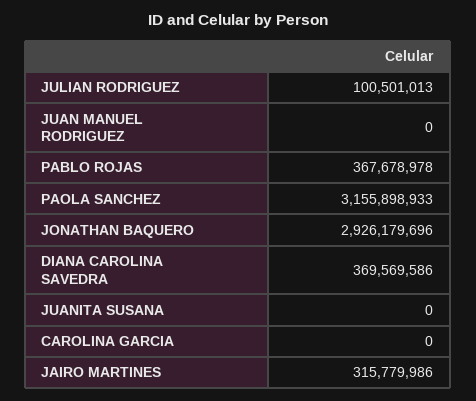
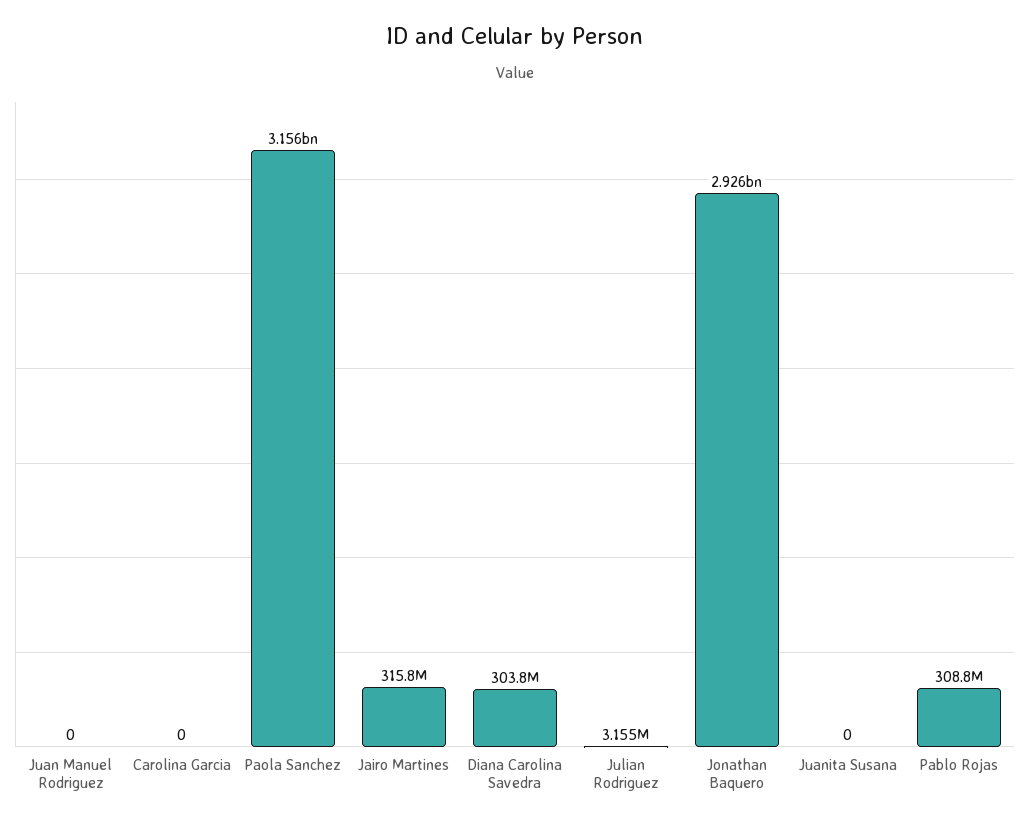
JULIAN RODRIGUEZ: 100501013 -> 3155000
PABLO ROJAS: 367678978 -> 308800000
DIANA CAROLINA SAVEDRA: 369569586 -> 303800000

